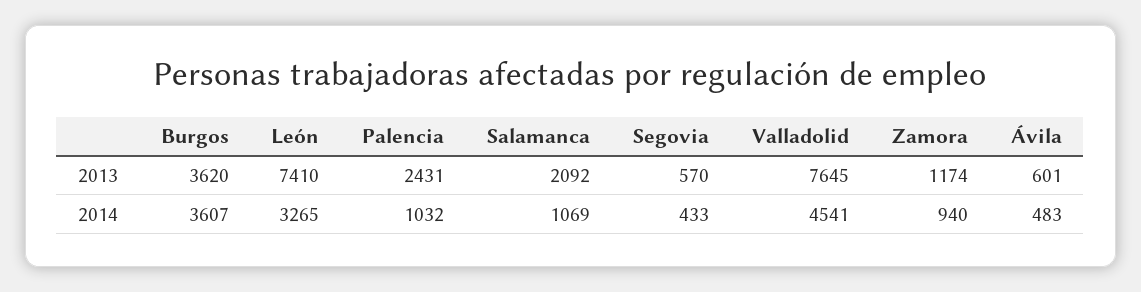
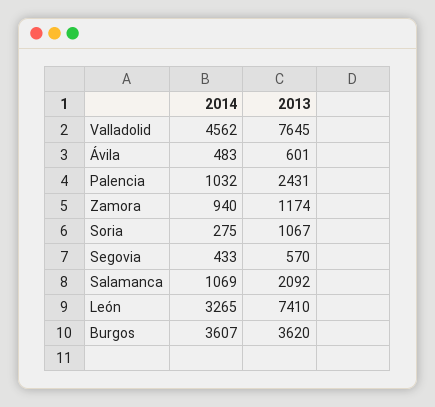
Valladolid, 2014: 4541 -> 4562
Soria, 2014: none -> 275
Soria, 2013: none -> 1067

